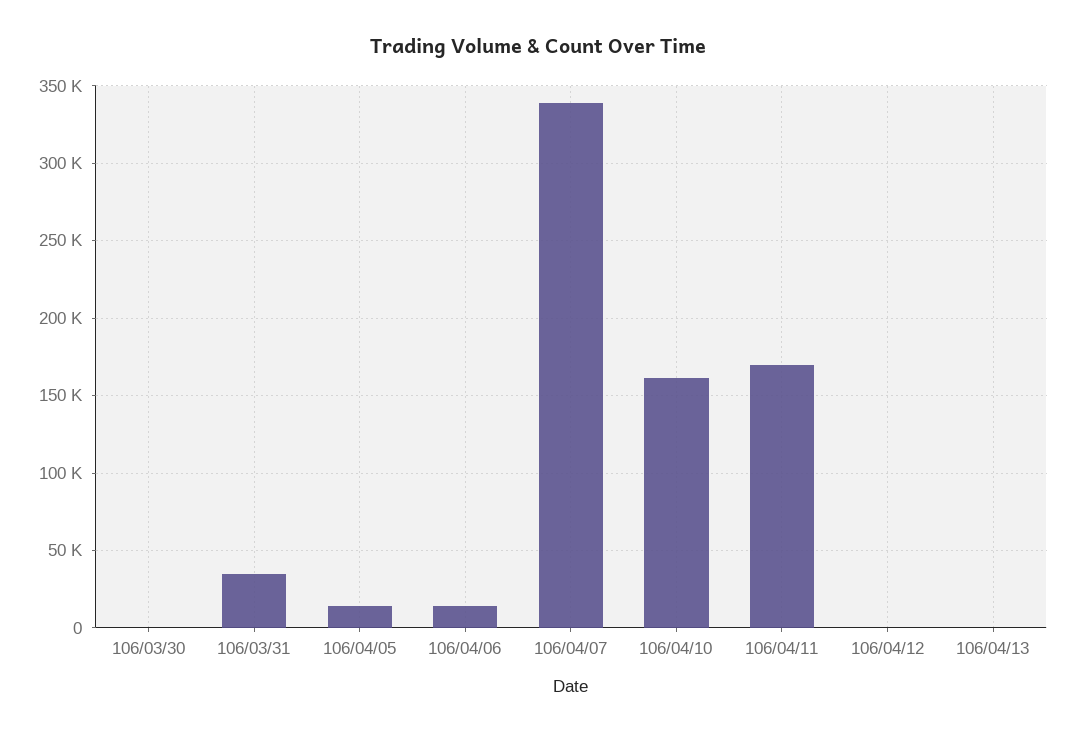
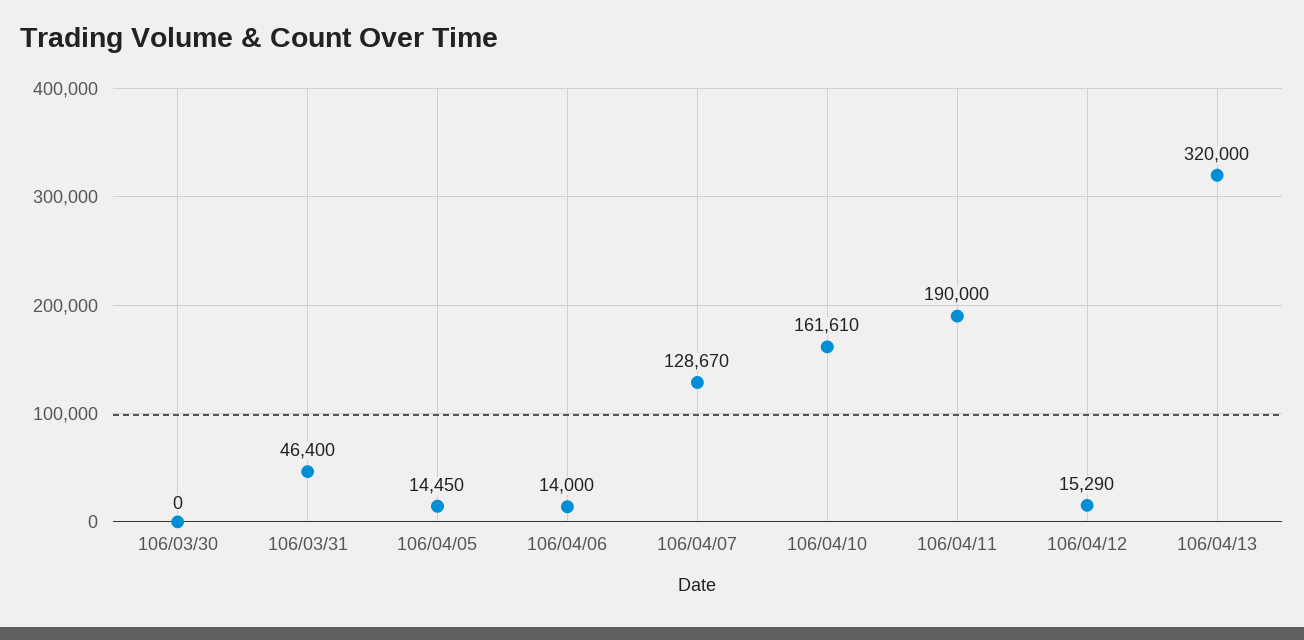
106/03/31: 35000 -> 46400
106/04/07: 340000 -> 128670
106/04/11: 170000 -> 190000
106/04/12: 0 -> 15290
106/04/13: 0 -> 320000

